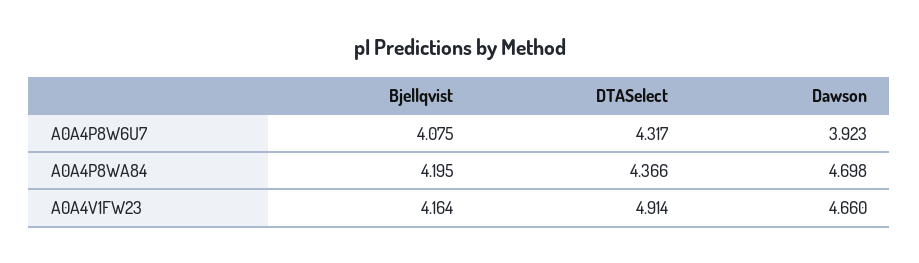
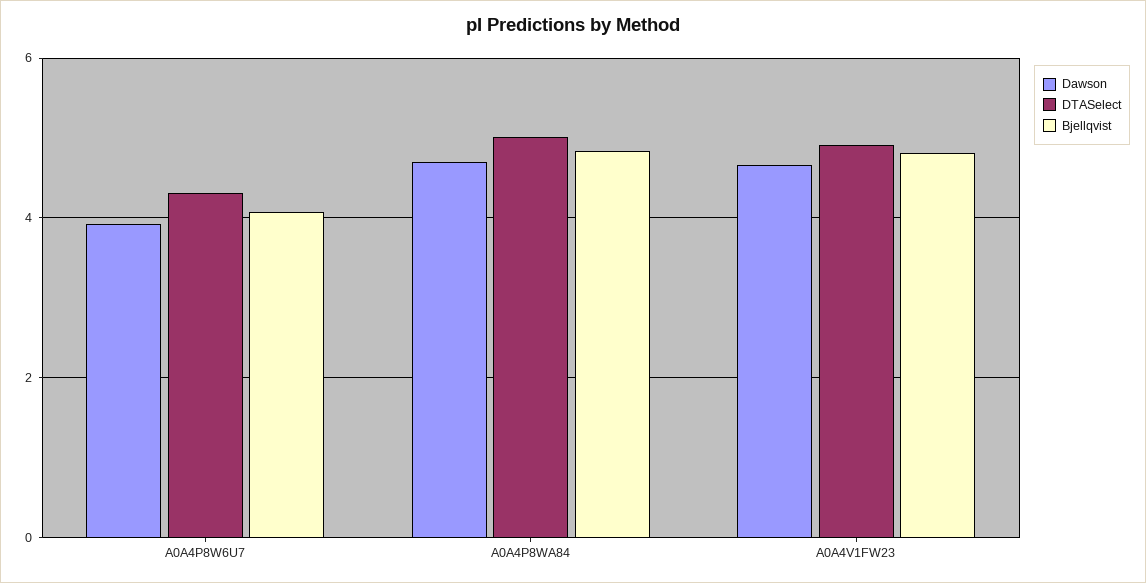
Bjellqvist, A0A4P8WA84: 4.195 -> 4.8
DTASelect, A0A4P8WA84: 4.366 -> 5
Bjellqvist, A0A4V1FW23: 4.164 -> 4.8

